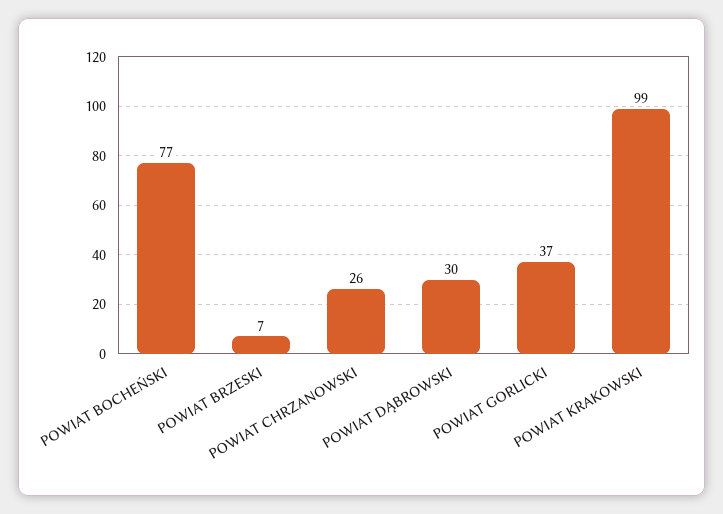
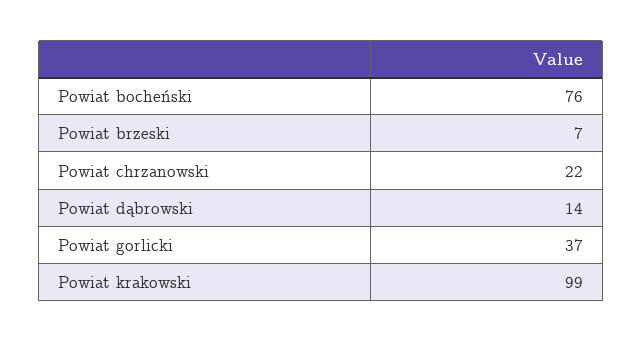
POWIAT BOCHEŃSKI: 77 -> 76
POWIAT CHRZANOWSKI: 26 -> 22
POWIAT DĄBROWSKI: 30 -> 14

